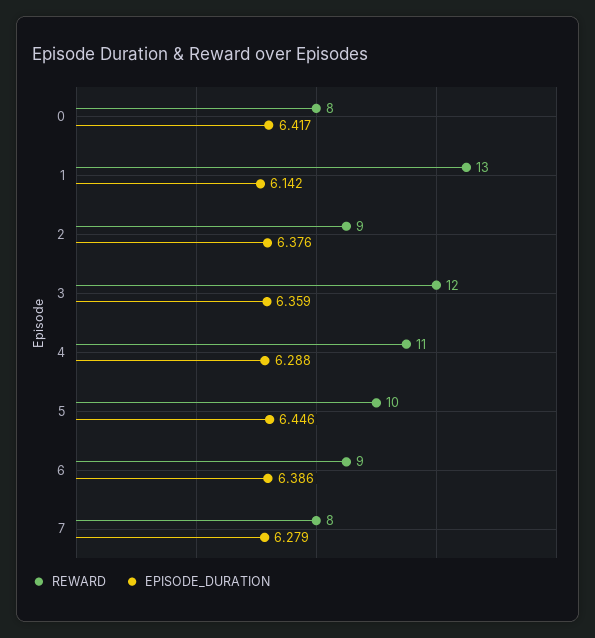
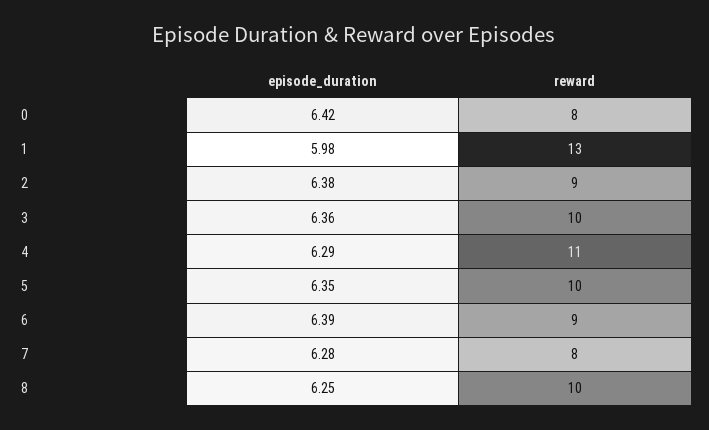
EPISODE_DURATION, 1: 6.142 -> 5.98
REWARD, 3: 12 -> 10
EPISODE_DURATION, 5: 6.446 -> 6.35
EPISODE_DURATION, 8: none -> 6.25
REWARD, 8: none -> 10

